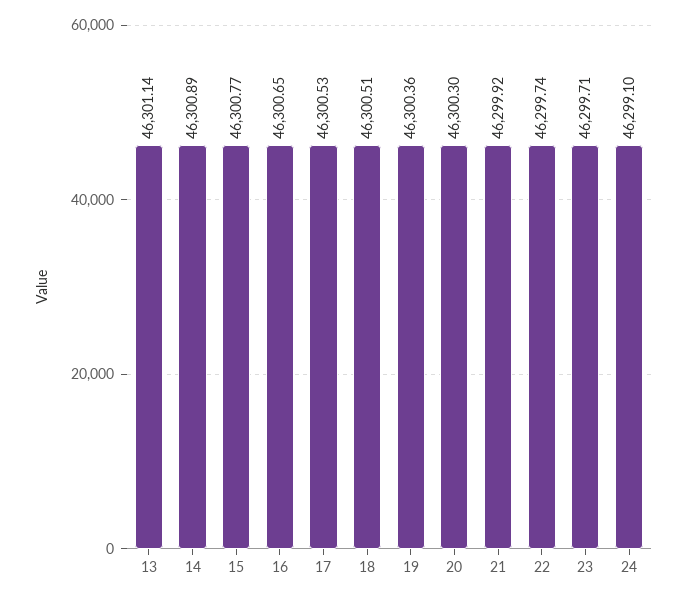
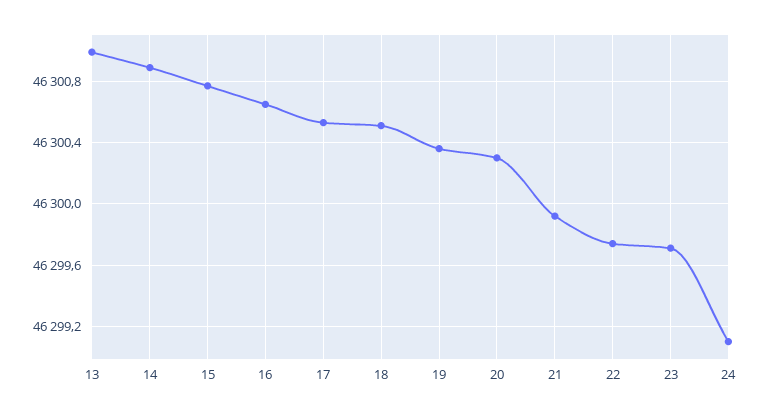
13: 46301.14 -> 46301

